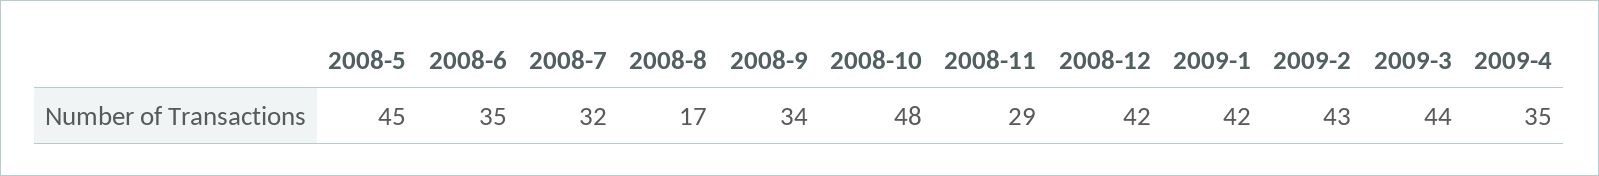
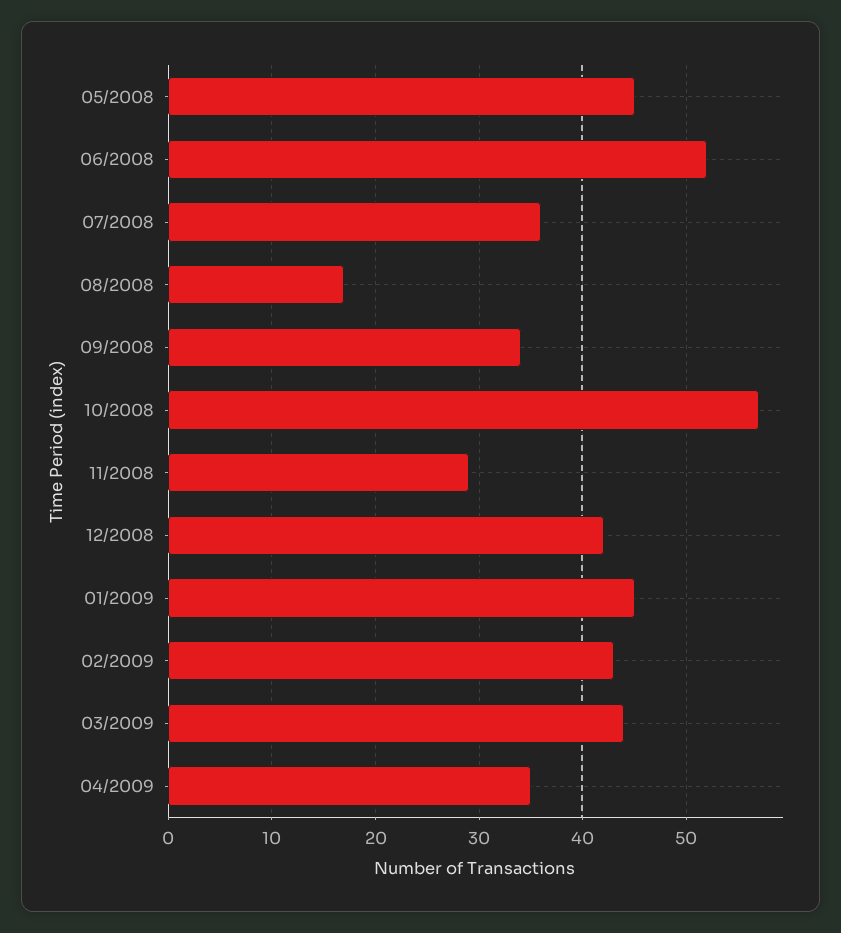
2008-6: 35 -> 52
2008-7: 32 -> 36
2008-10: 48 -> 57
2009-1: 42 -> 45

